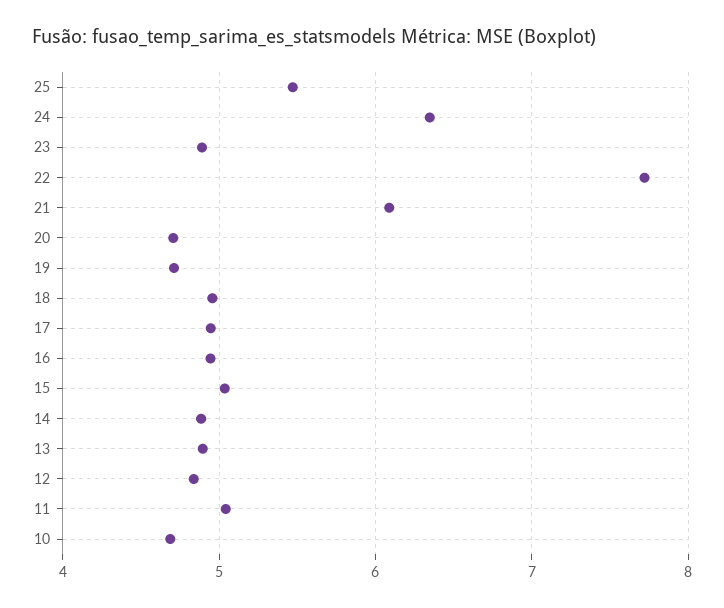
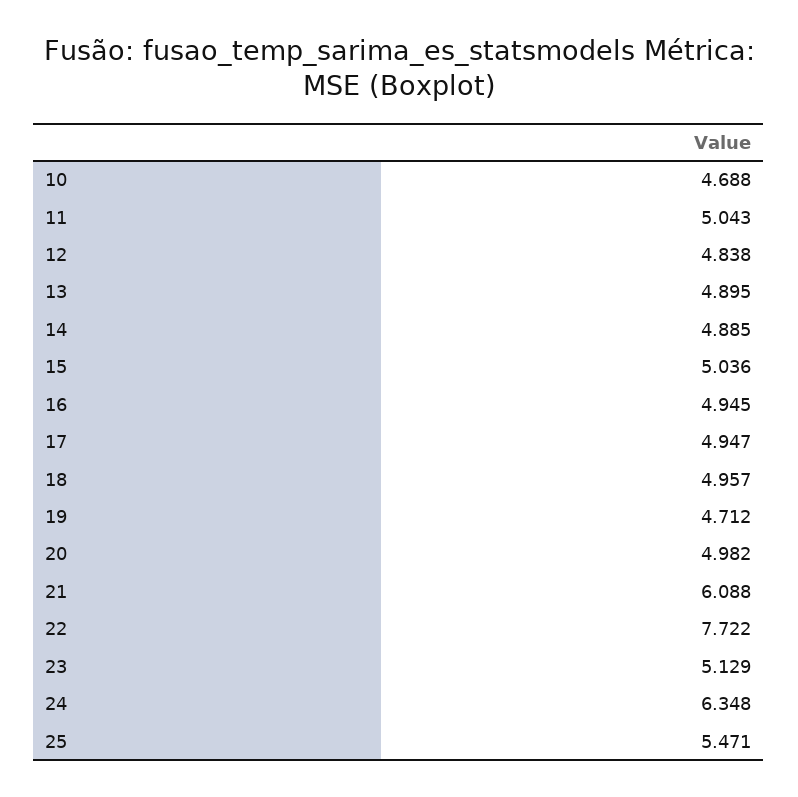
23: 4.9 -> 5.129
20: 4.7 -> 4.982

